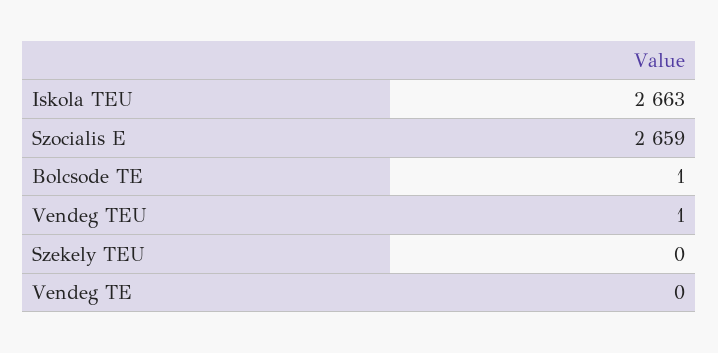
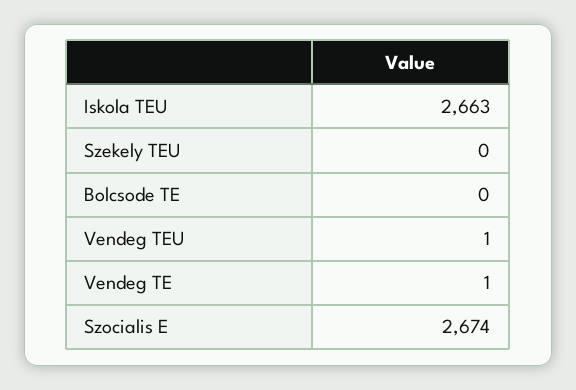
Szocialis E: 2659 -> 2674
Bolcsode TE: 1 -> 0
Vendeg TE: 0 -> 1

